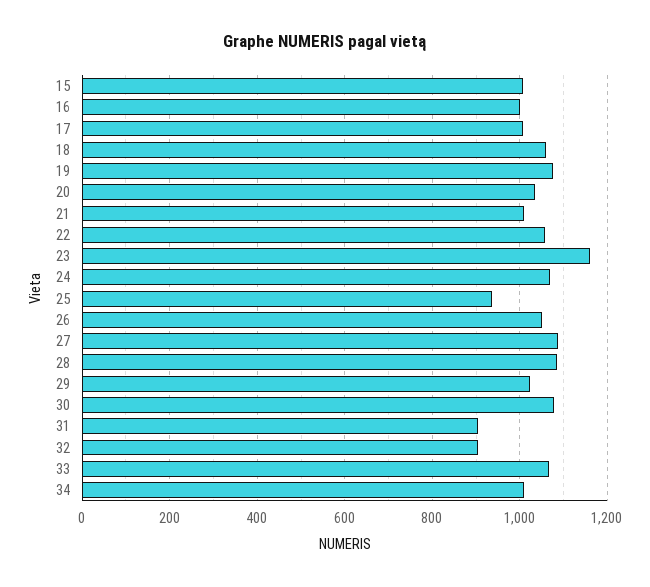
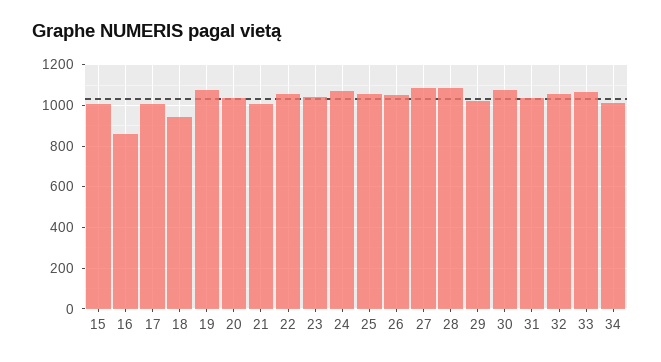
16: 1000 -> 850
18: 1060 -> 950
23: 1160 -> 1050
25: 940 -> 1050
31: 900 -> 1050
32: 900 -> 1050

